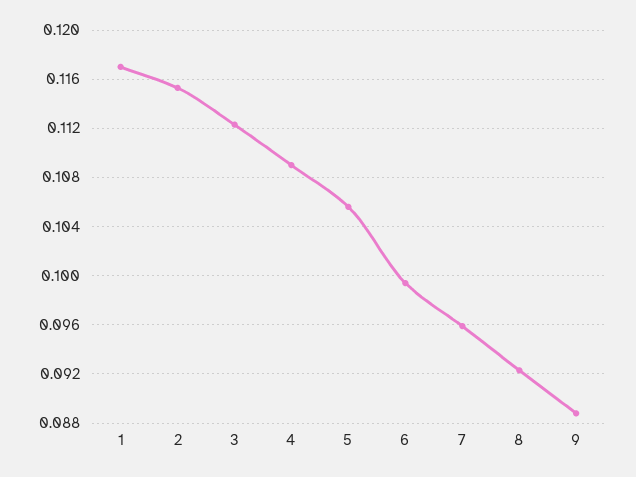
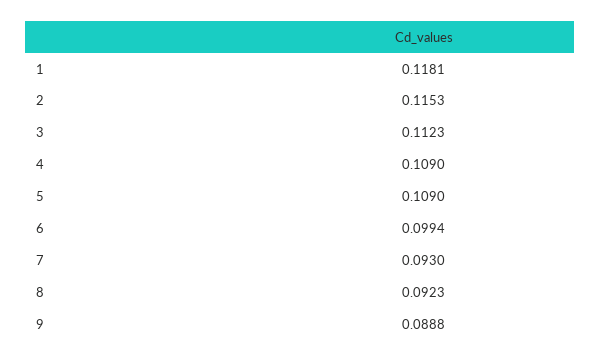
1: 0.117 -> 0.1181
5: 0.1055 -> 0.109
7: 0.096 -> 0.093

